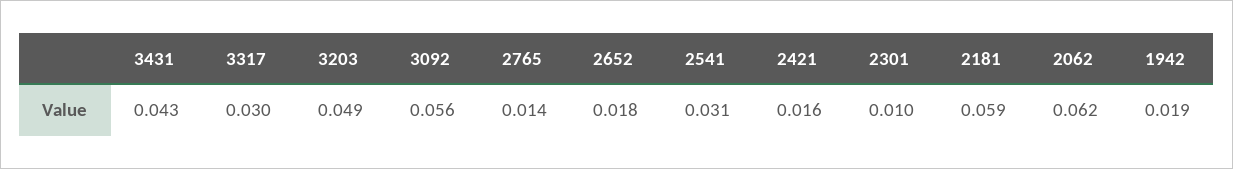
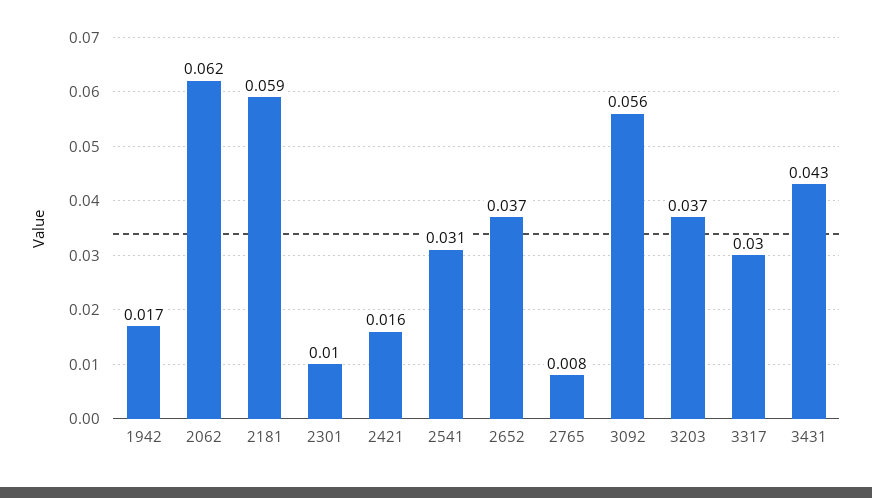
3203: 0.049 -> 0.037
2765: 0.014 -> 0.008
2652: 0.018 -> 0.037
1942: 0.019 -> 0.017

